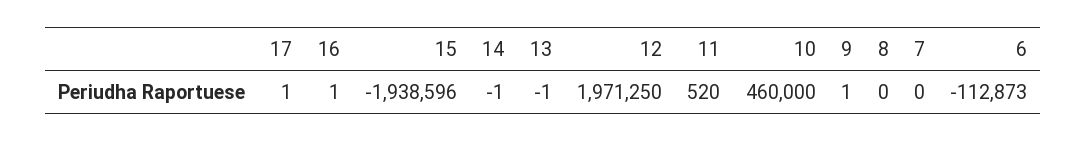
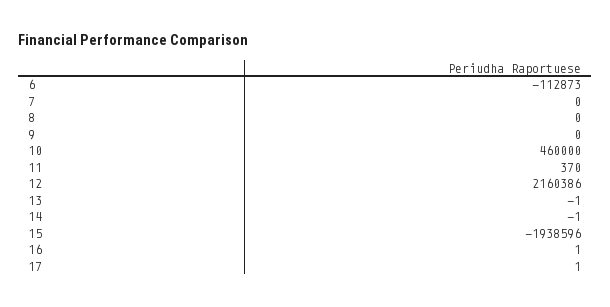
12: 1971250 -> 2160386
11: 520 -> 370
9: 1 -> 0

